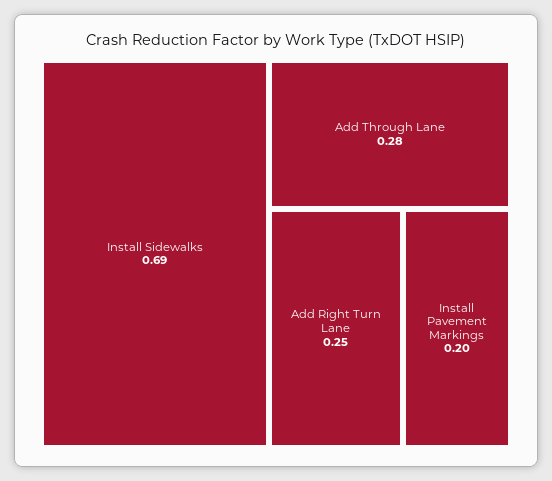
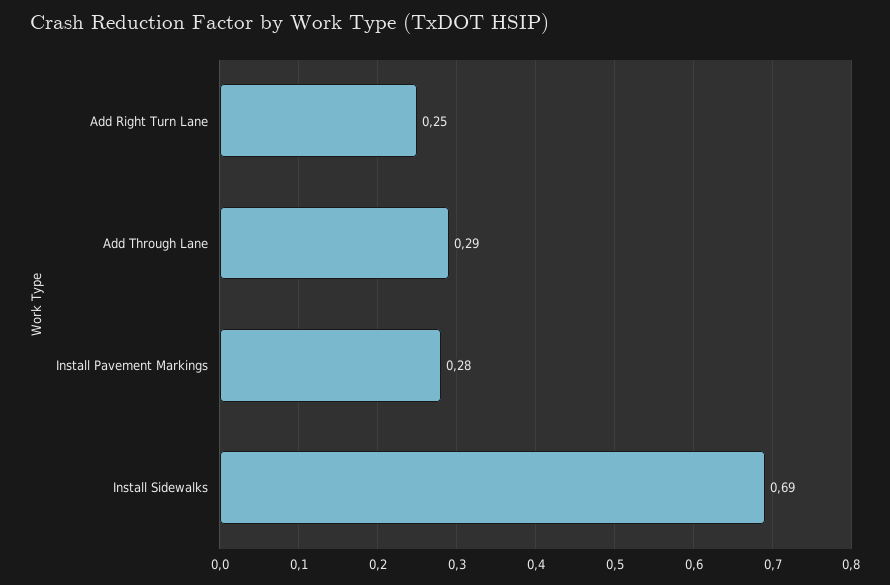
Add Through Lane: 0.28 -> 0.29
Install Pavement Markings: 0.2 -> 0.28

